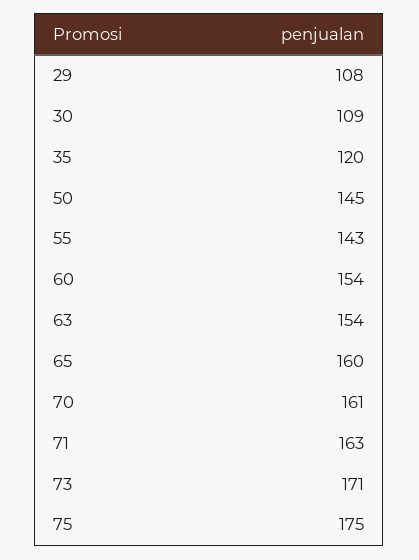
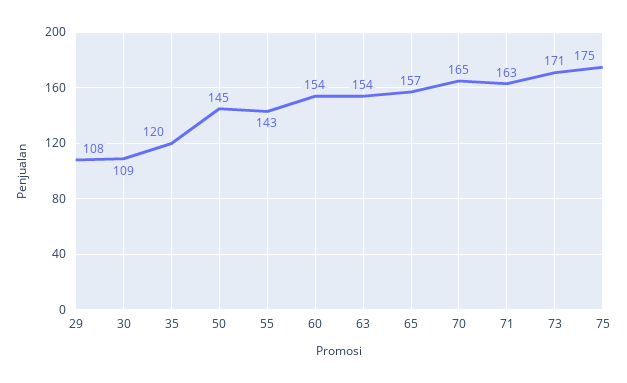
65: 160 -> 157
70: 161 -> 165

